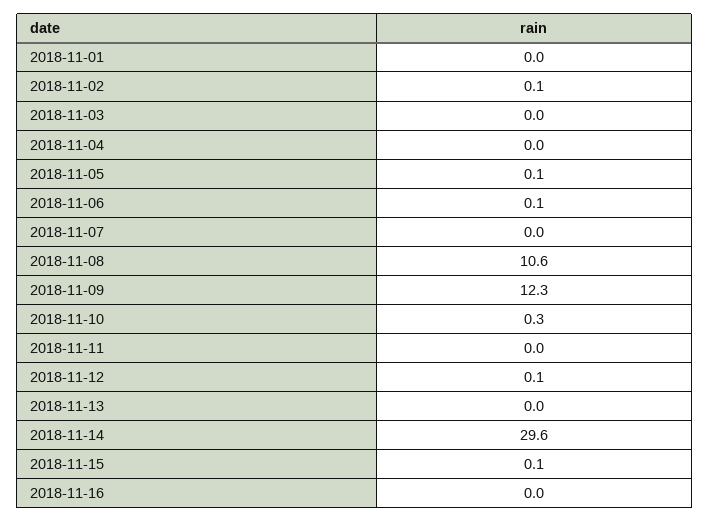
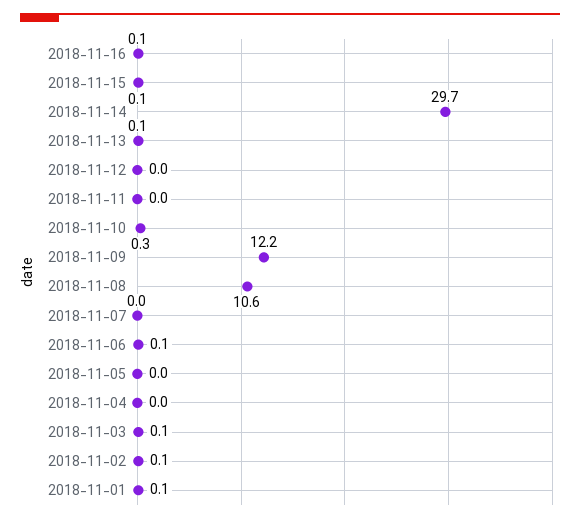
2018-11-01: 0 -> 0.1
2018-11-03: 0 -> 0.1
2018-11-05: 0.1 -> 0
2018-11-09: 12.3 -> 12.2
2018-11-12: 0.1 -> 0
2018-11-13: 0 -> 0.1
2018-11-14: 29.6 -> 29.7
2018-11-16: 0 -> 0.1

